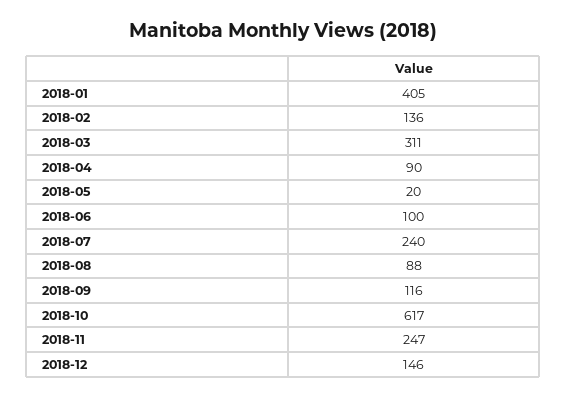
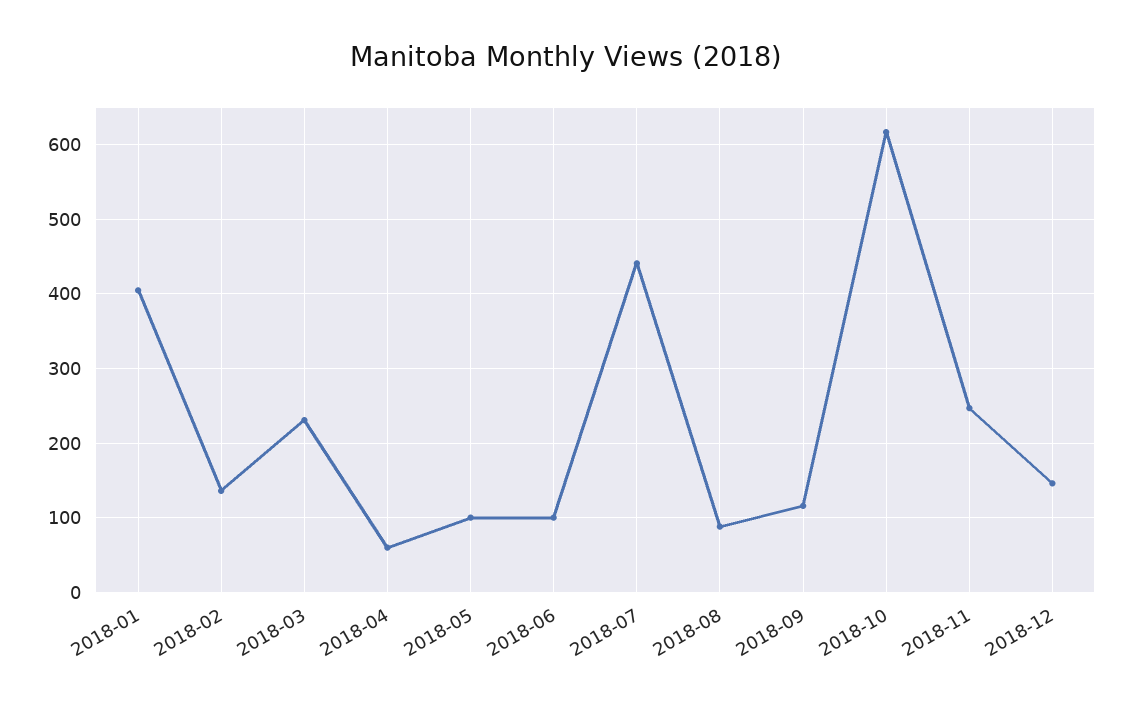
2018-03: 311 -> 230
2018-04: 90 -> 60
2018-05: 20 -> 100
2018-07: 240 -> 440

